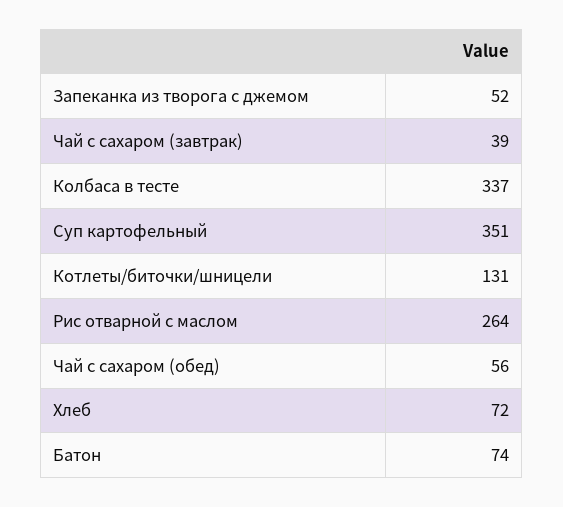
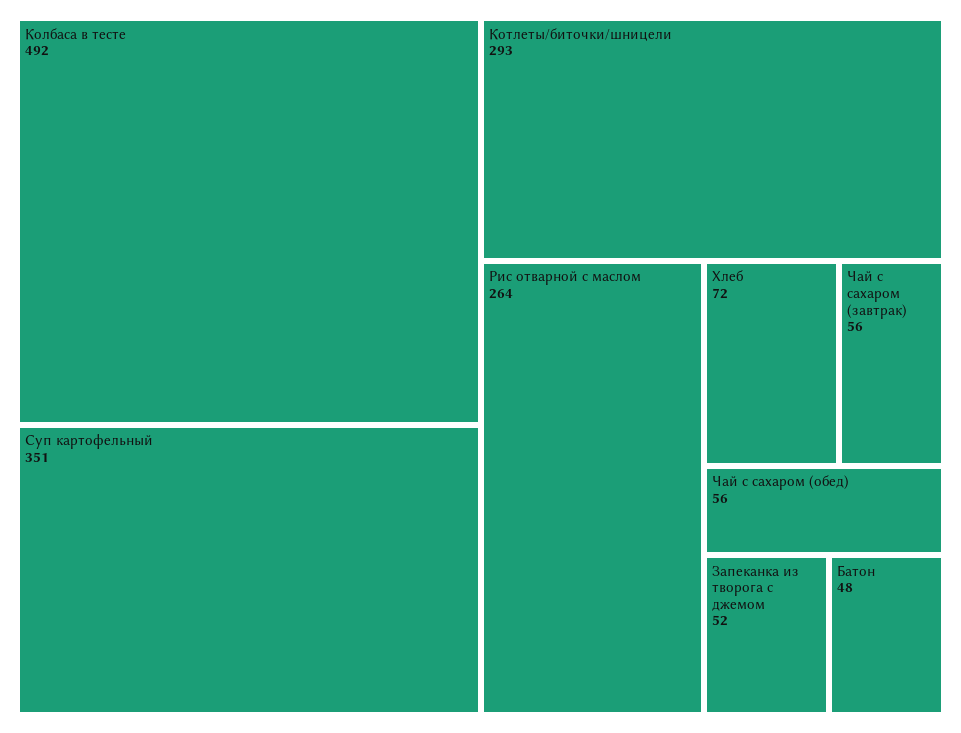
Чай с сахаром (завтрак): 39 -> 56
Колбаса в тесте: 337 -> 492
Котлеты/биточки/шницели: 131 -> 293
Батон: 74 -> 48

